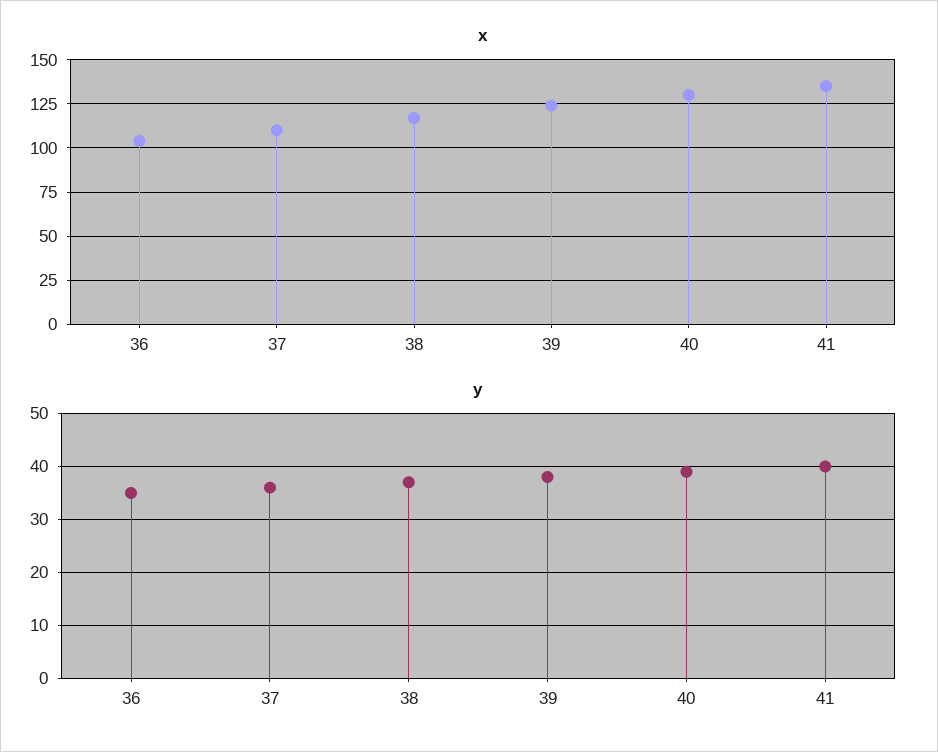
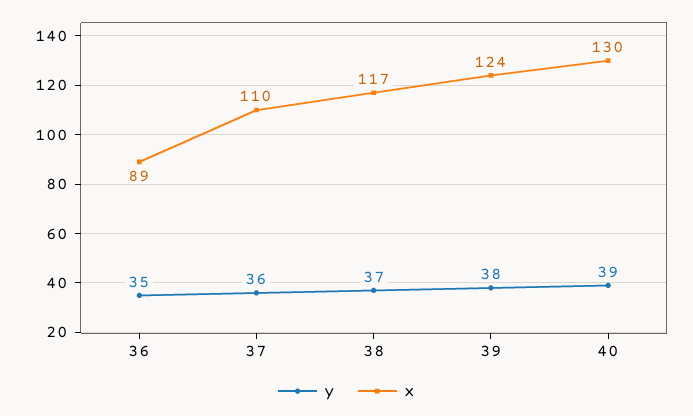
x, 36: 105 -> 89
x, 41: 135 -> none
y, 41: 40 -> none

